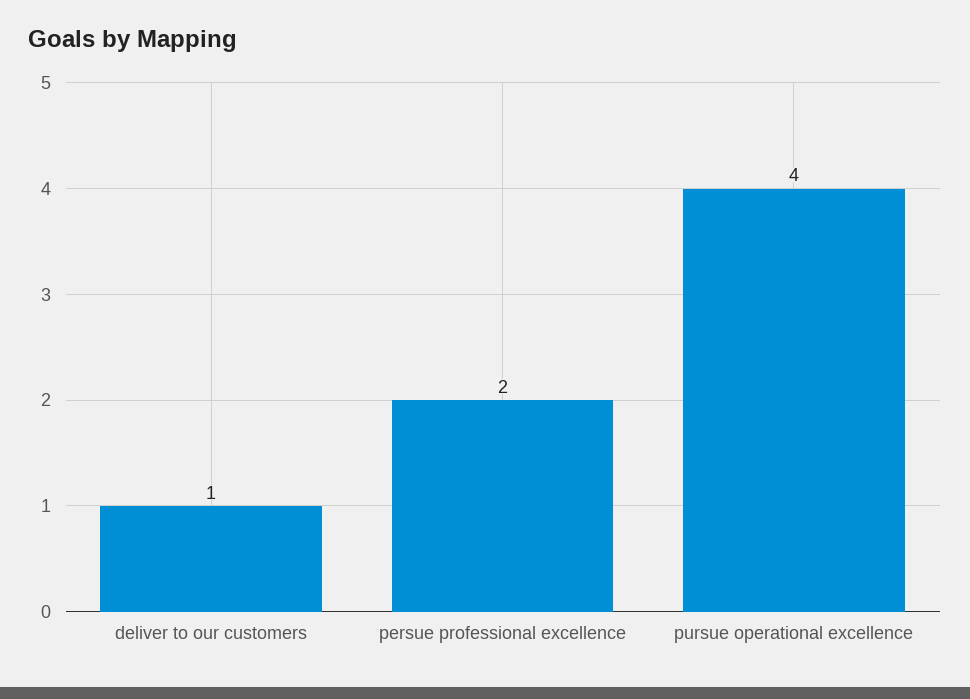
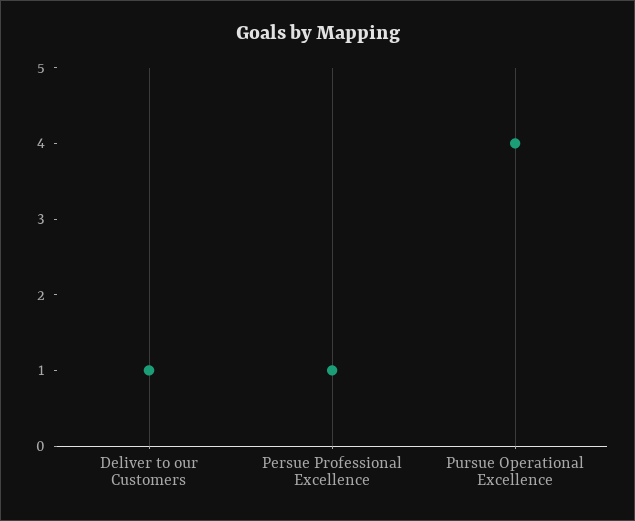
persue professional excellence: 2 -> 1

